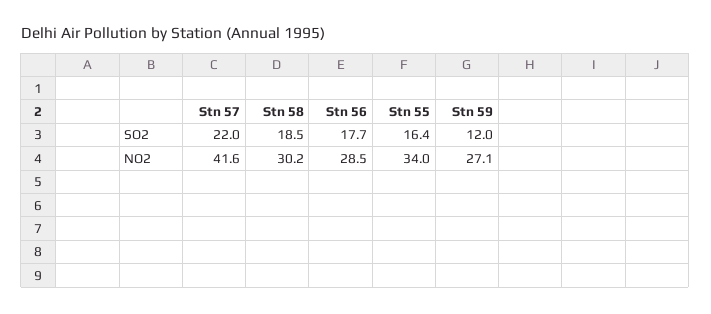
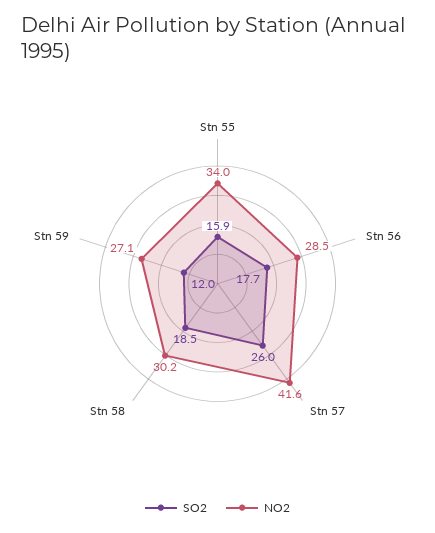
SO2, Stn 57: 22 -> 26
SO2, Stn 55: 16.4 -> 15.9

